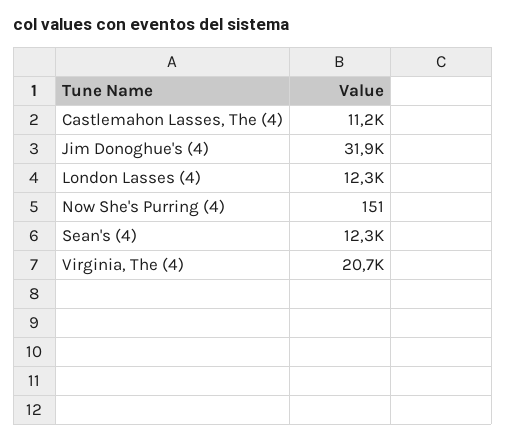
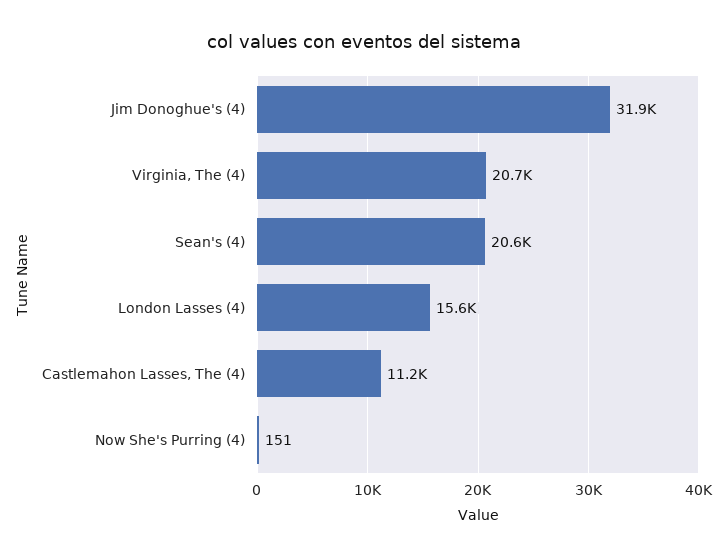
London Lasses (4): 12300 -> 15600
Sean's (4): 12300 -> 20600

